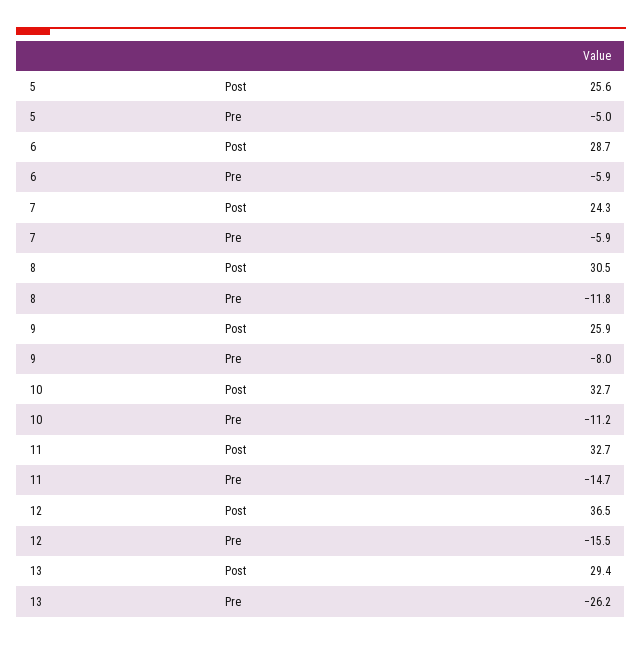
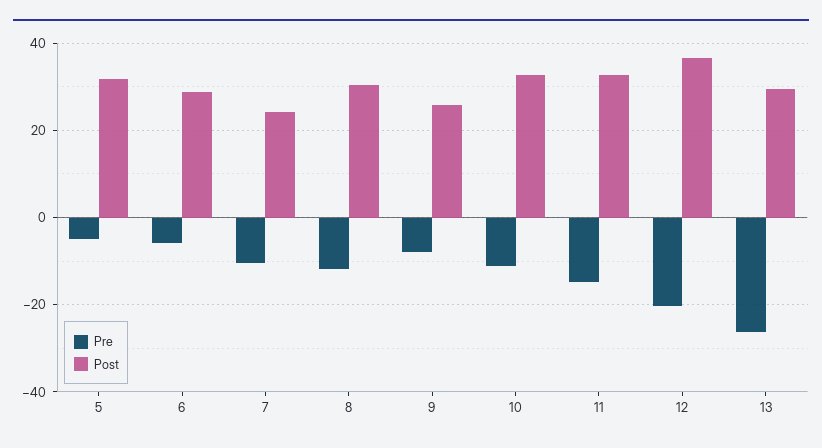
Post, 5: 25.6 -> 32
Pre, 7: -5.9 -> -10
Pre, 12: -15.5 -> -20

